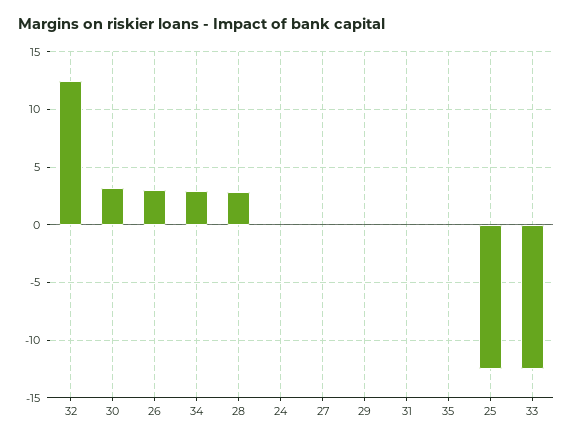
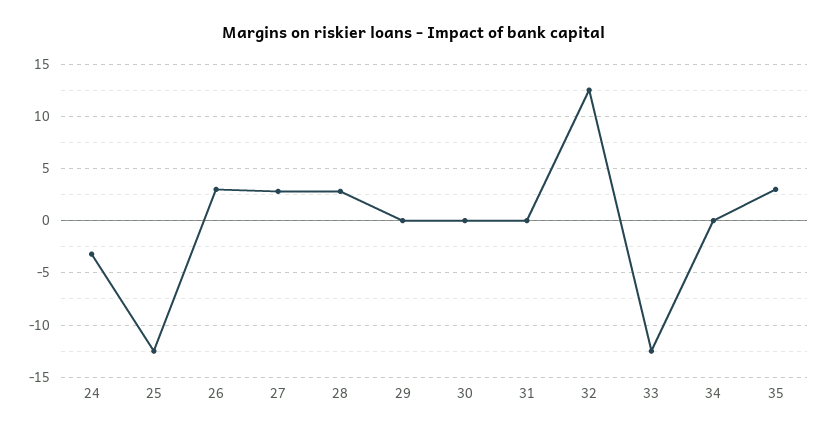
30: 3 -> 0
34: 3 -> 0
24: 0 -> -3
27: 0 -> 3
35: 0 -> 3

